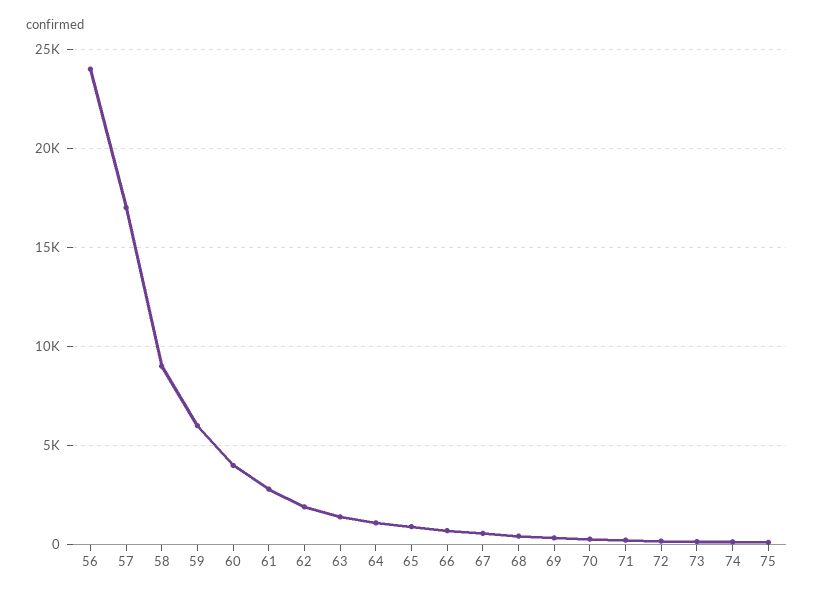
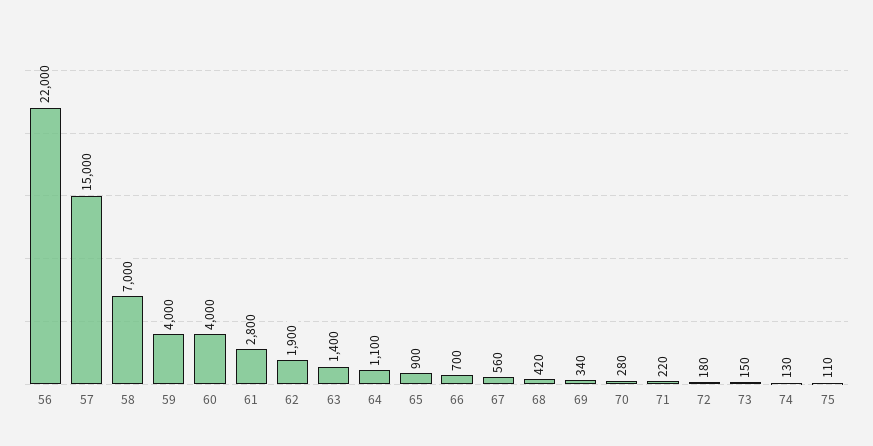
56: 24000 -> 22000
57: 17000 -> 15000
58: 9000 -> 7000
59: 6000 -> 4000

